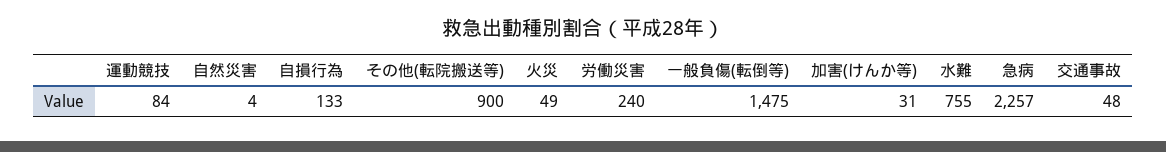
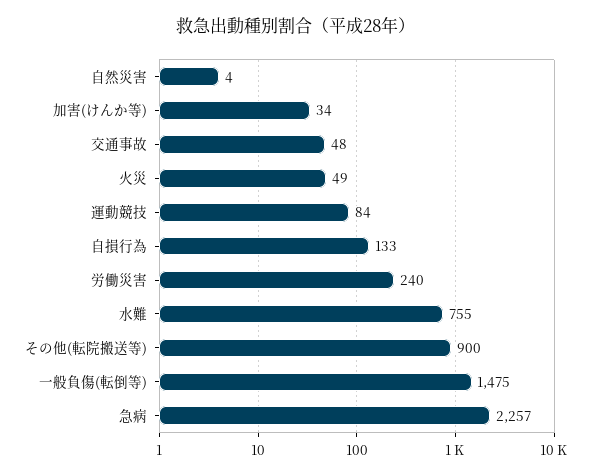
加害(けんか等): 31 -> 34

